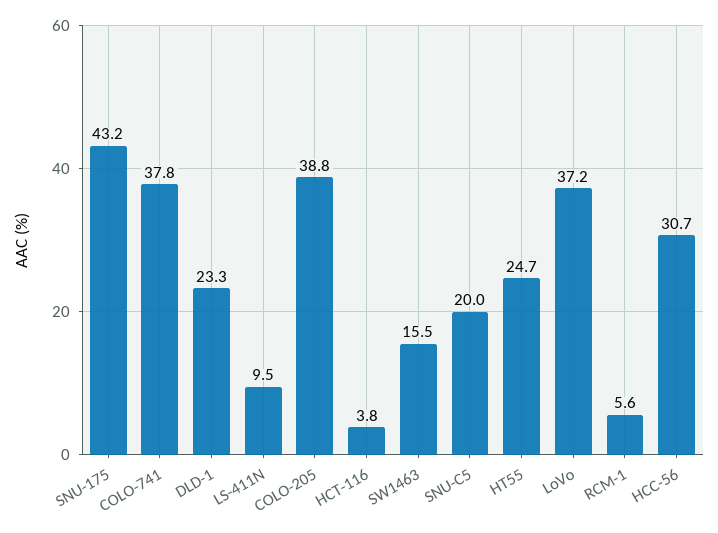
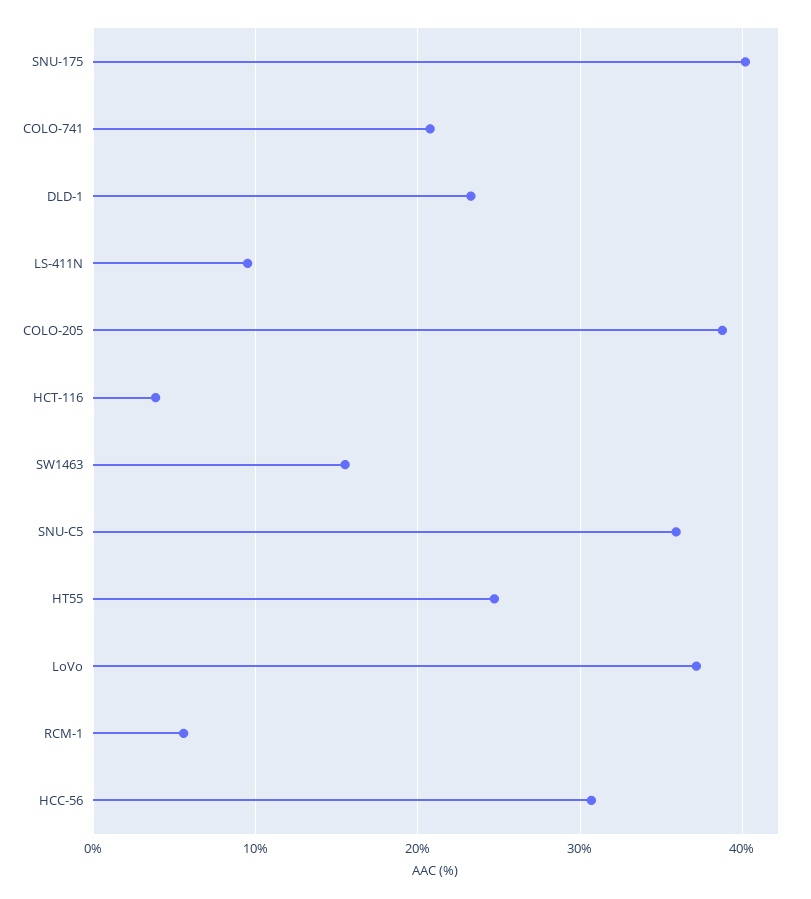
SNU-175: 43.2 -> 40
COLO-741: 37.8 -> 21
SNU-C5: 20 -> 36

